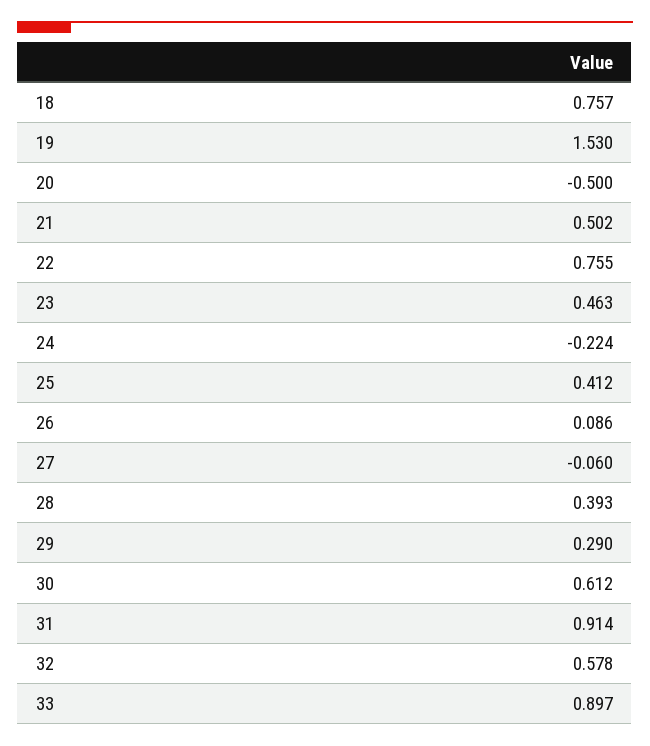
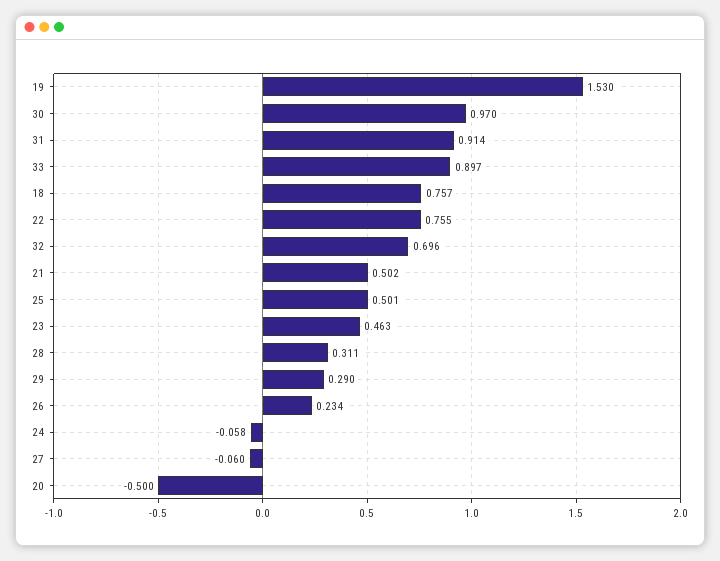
24: -0.224 -> -0.058
25: 0.412 -> 0.501
26: 0.086 -> 0.234
28: 0.393 -> 0.311
30: 0.612 -> 0.97
32: 0.578 -> 0.696

